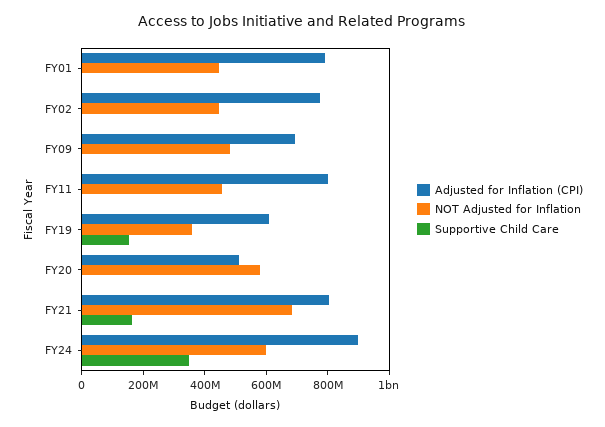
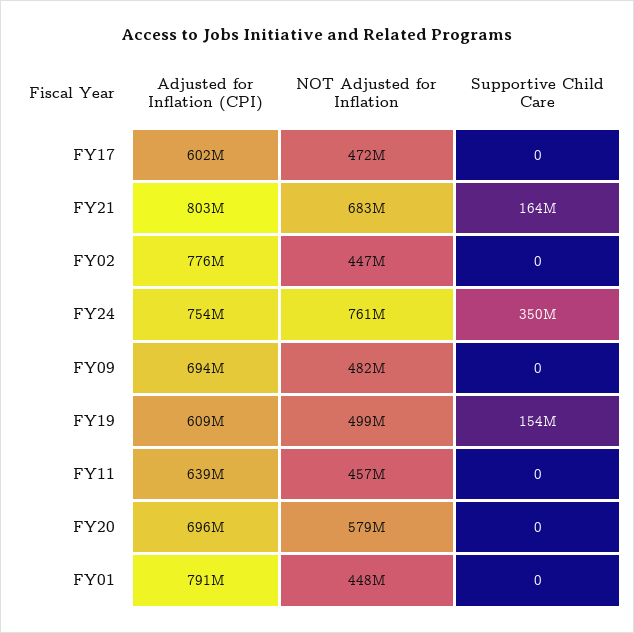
Adjusted for Inflation (CPI), FY11: 800000000 -> 639000000
NOT Adjusted for Inflation, FY19: 350000000 -> 499000000
Adjusted for Inflation (CPI), FY20: 500000000 -> 696000000
Adjusted for Inflation (CPI), FY24: 900000000 -> 754000000
NOT Adjusted for Inflation, FY24: 600000000 -> 761000000
Adjusted for Inflation (CPI), FY17: none -> 602000000
NOT Adjusted for Inflation, FY17: none -> 472000000
Supportive Child Care, FY17: none -> 0

